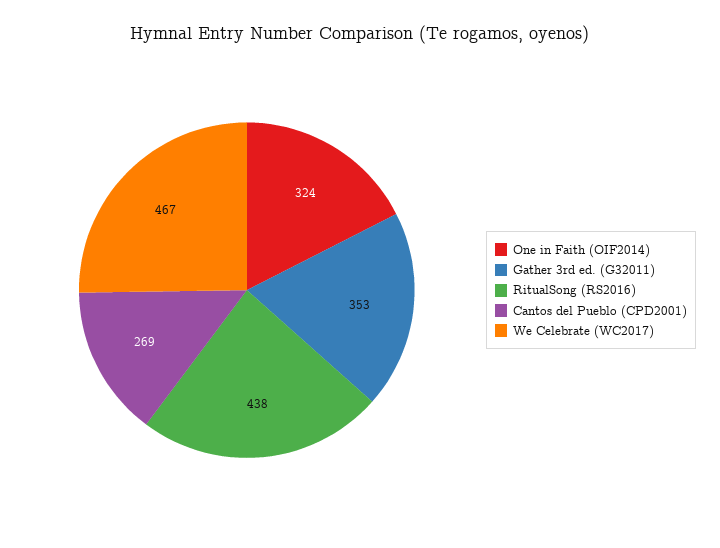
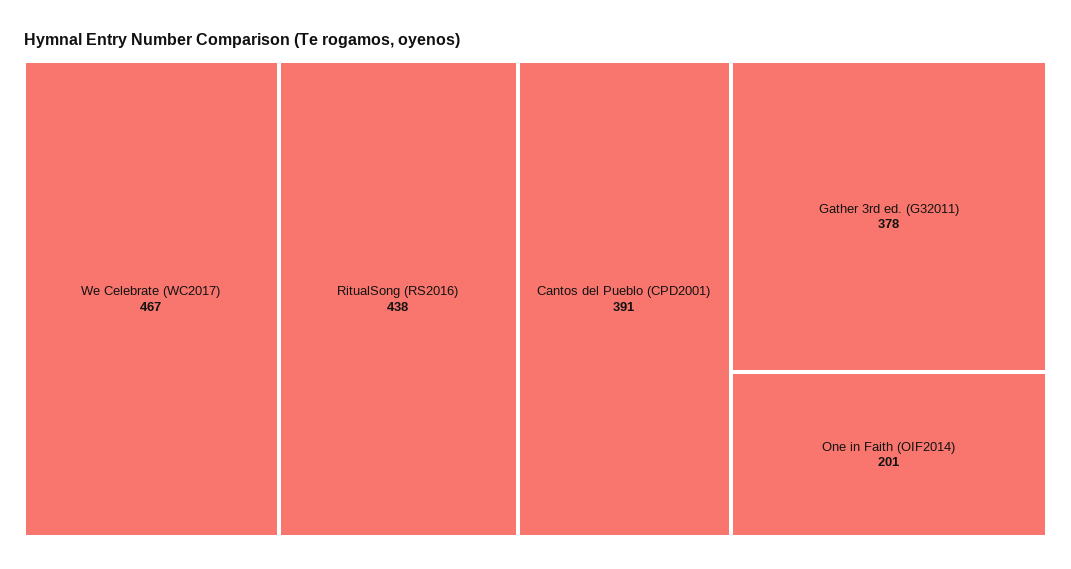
One in Faith (OIF2014): 324 -> 201
Gather 3rd ed. (G32011): 353 -> 378
Cantos del Pueblo (CPD2001): 269 -> 391

